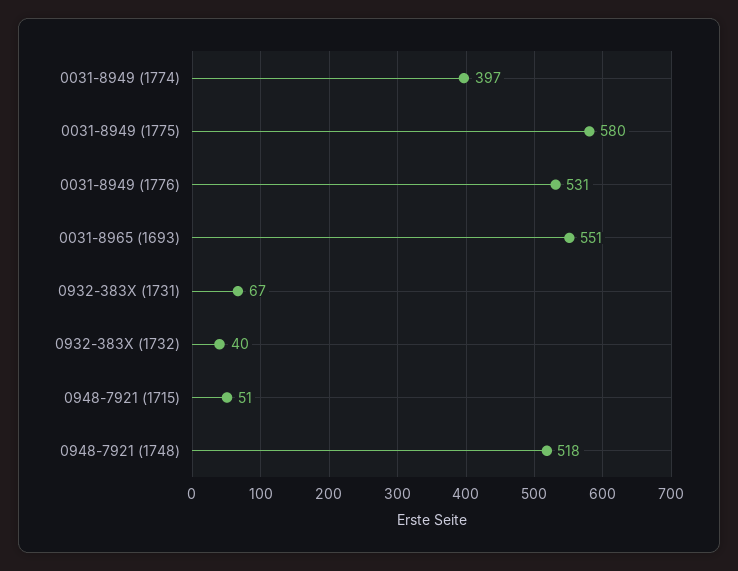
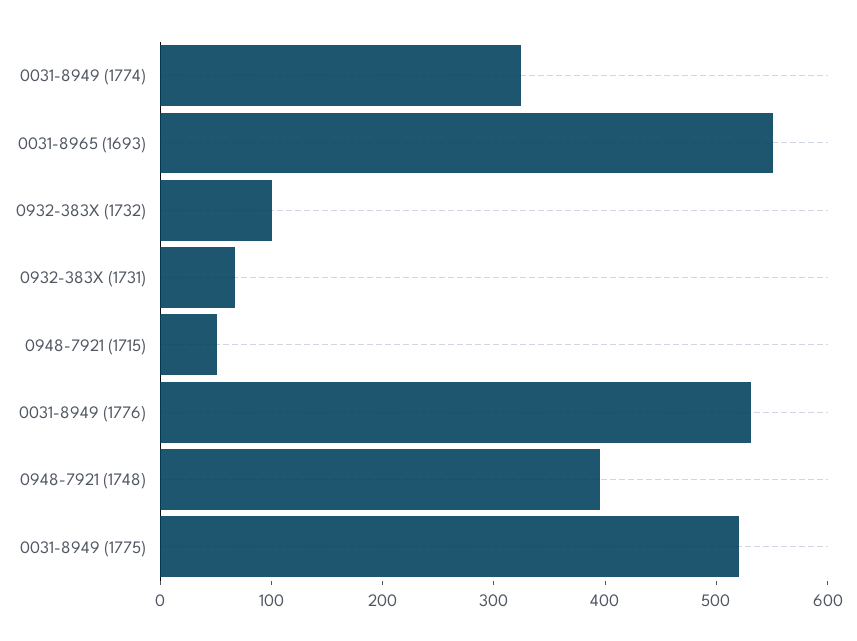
0031-8949 (1774): 397 -> 320
0031-8949 (1775): 580 -> 520
0932-383X (1732): 40 -> 100
0948-7921 (1748): 518 -> 400

